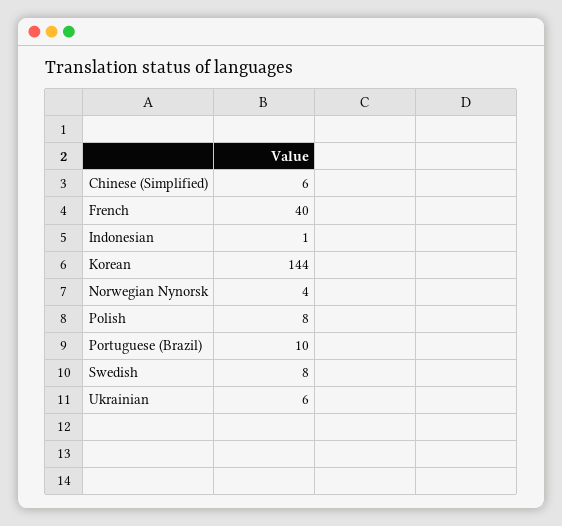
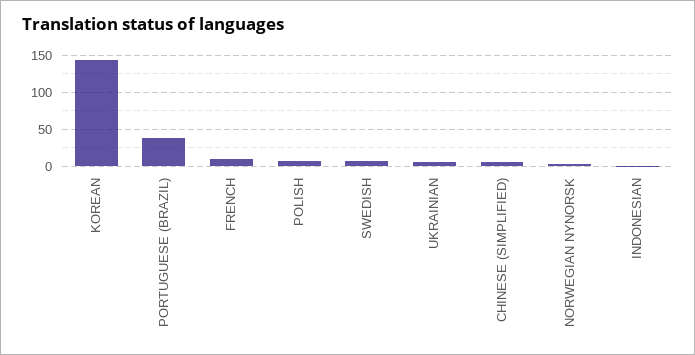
French: 40 -> 10
Portuguese (Brazil): 10 -> 40

